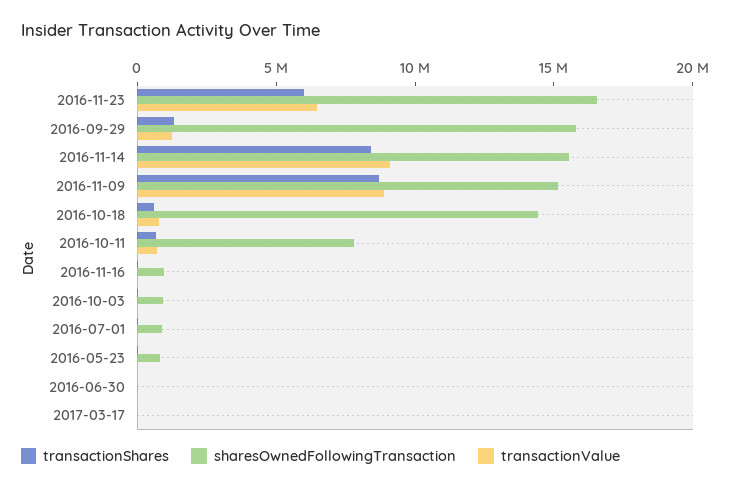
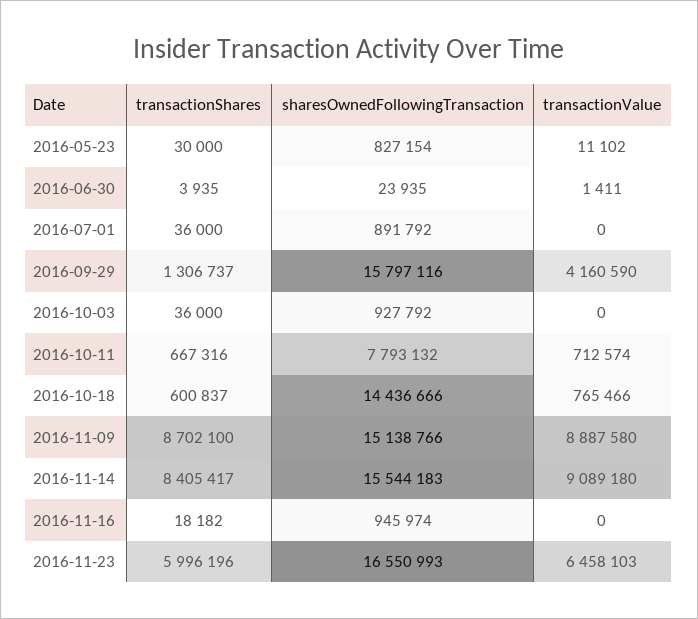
transactionValue, 2016-09-29: 1000000 -> 4160590
transactionShares, 2017-03-17: 0 -> none
sharesOwnedFollowingTransaction, 2017-03-17: 0 -> none
transactionValue, 2017-03-17: 0 -> none

